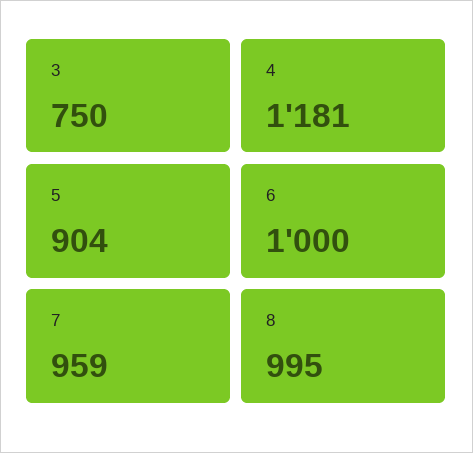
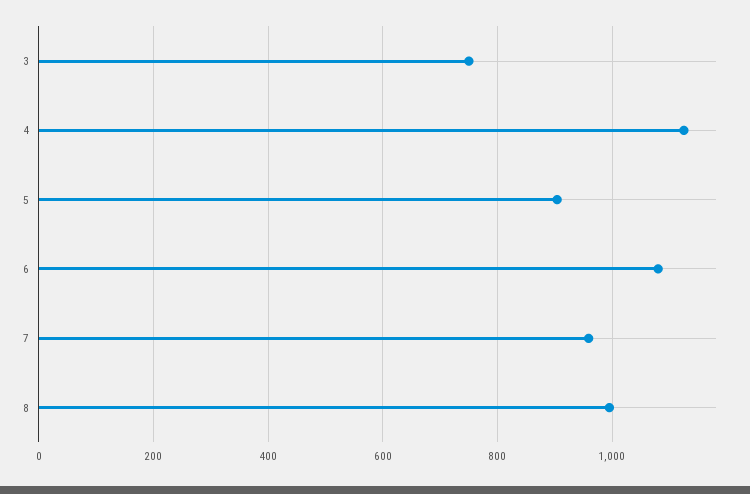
4: 1181 -> 1120
6: 1000 -> 1080

